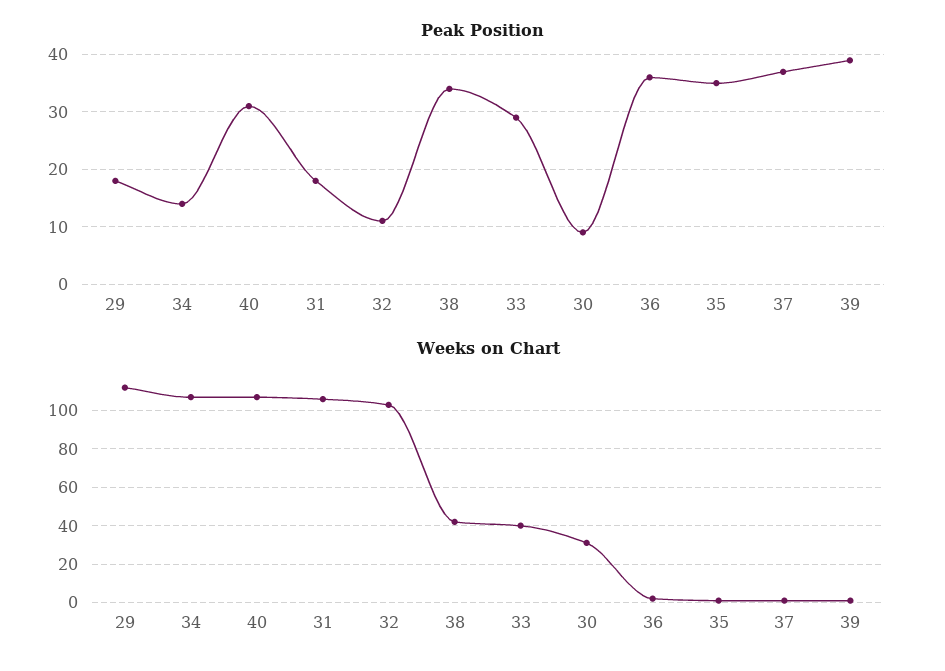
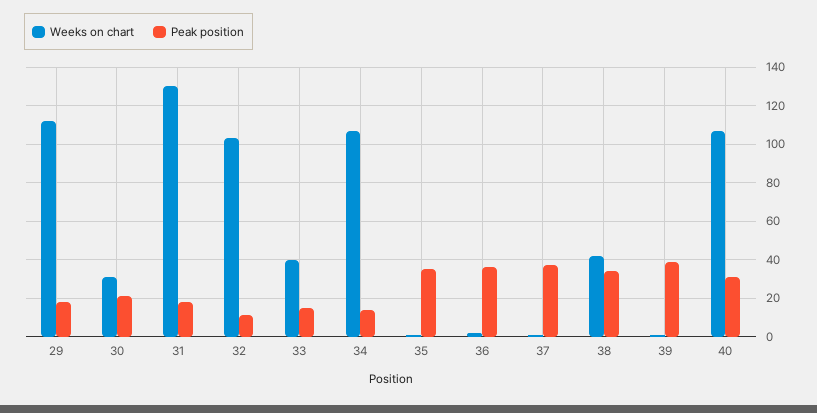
Peak Position, 33: 30 -> 15
Peak Position, 30: 10 -> 20
Weeks on Chart, 31: 105 -> 130

